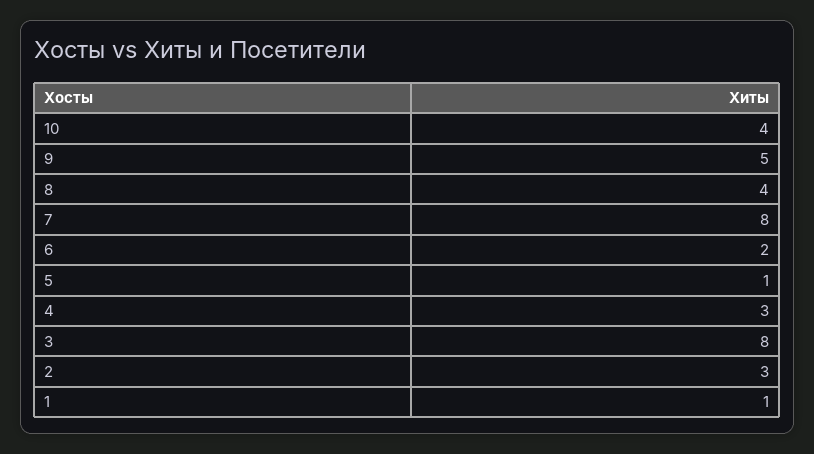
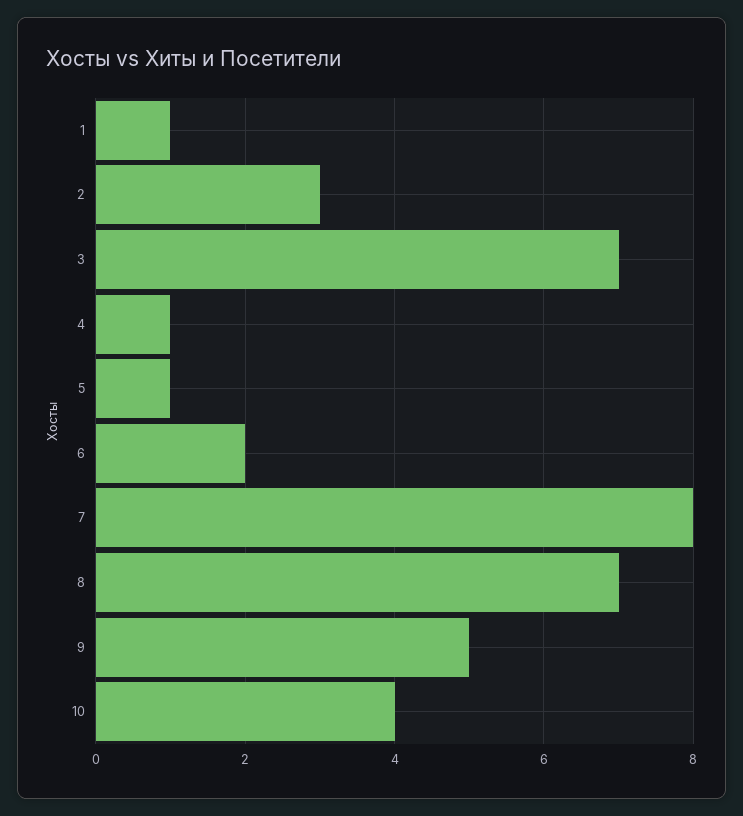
8: 4 -> 7
4: 3 -> 1
3: 8 -> 7

